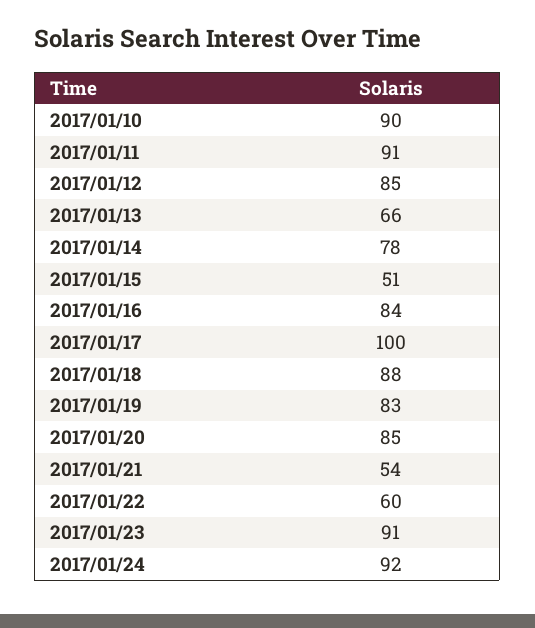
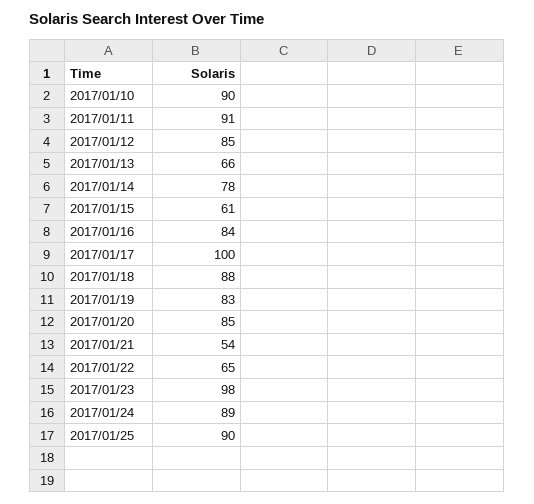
2017/01/15: 51 -> 61
2017/01/22: 60 -> 65
2017/01/23: 91 -> 98
2017/01/24: 92 -> 89
2017/01/25: none -> 90

